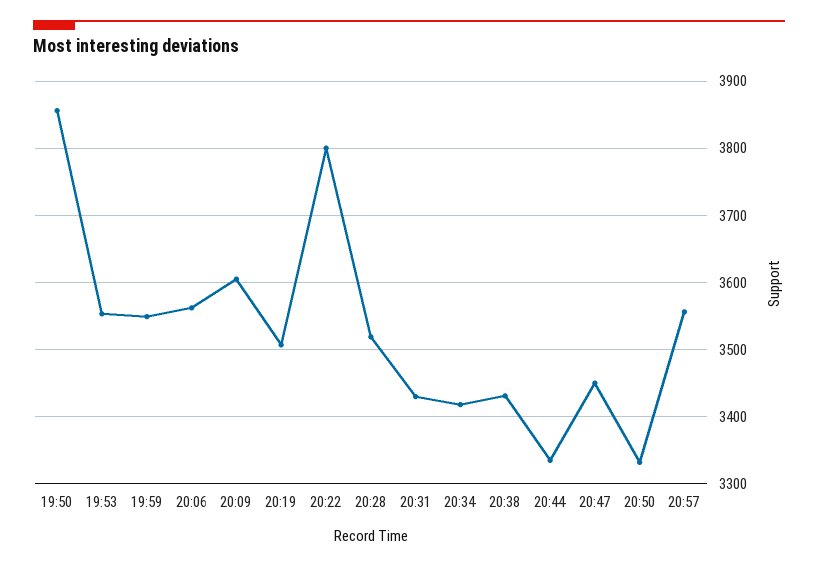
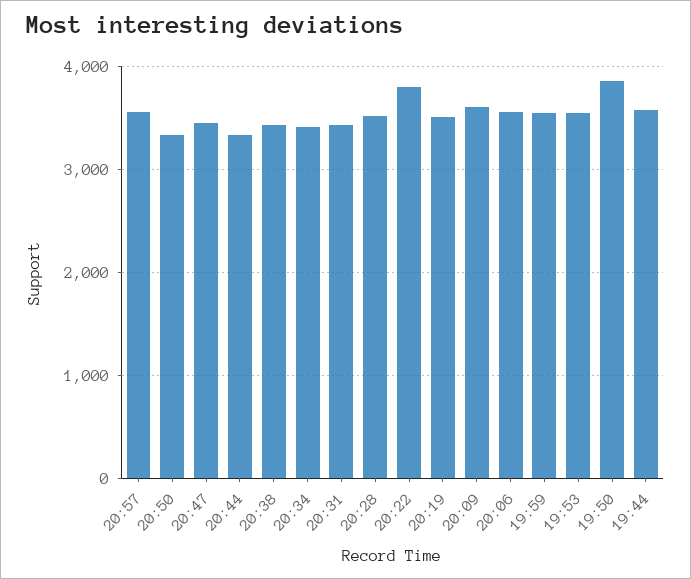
19:44: none -> 3600

